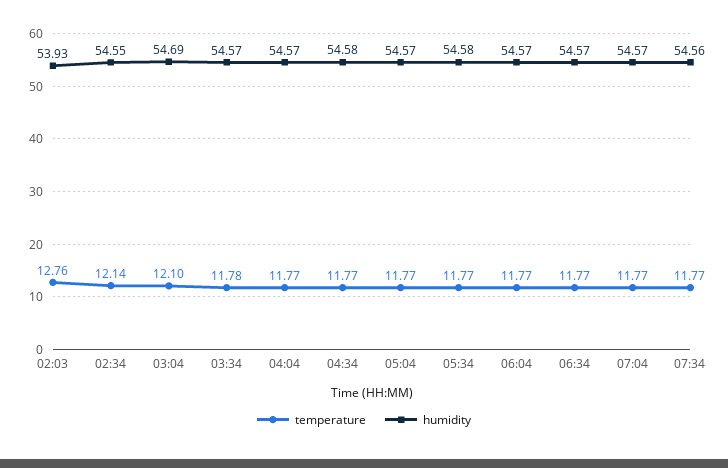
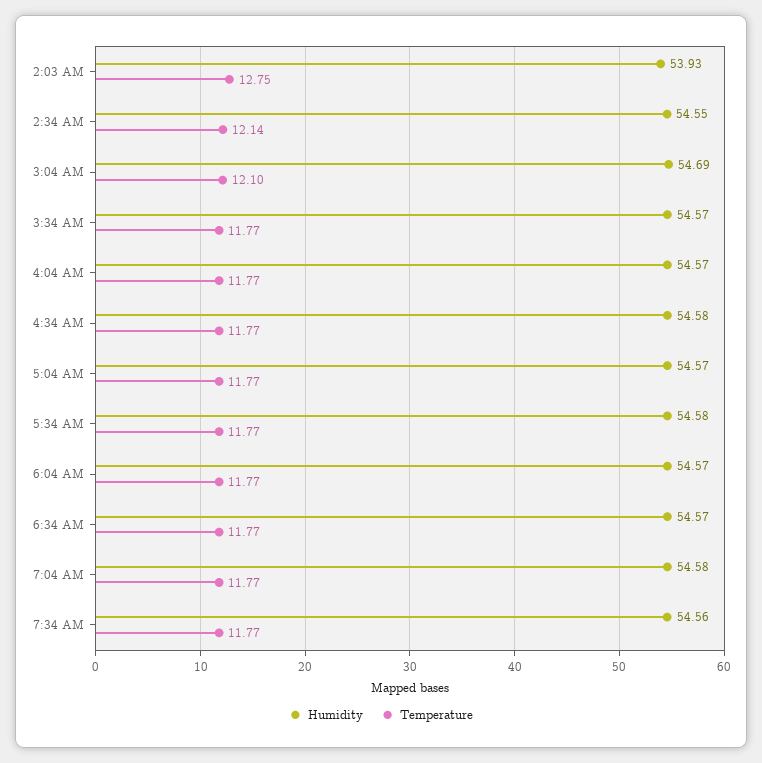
temperature, 02:03: 12.76 -> 12.75
temperature, 03:34: 11.78 -> 11.77
humidity, 07:04: 54.57 -> 54.58

